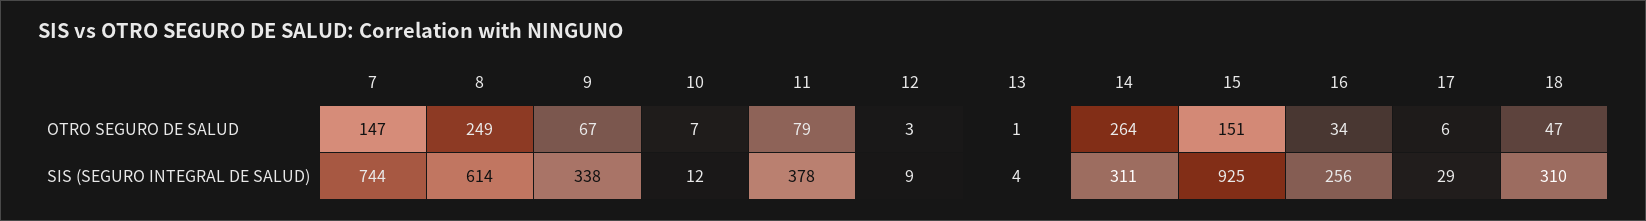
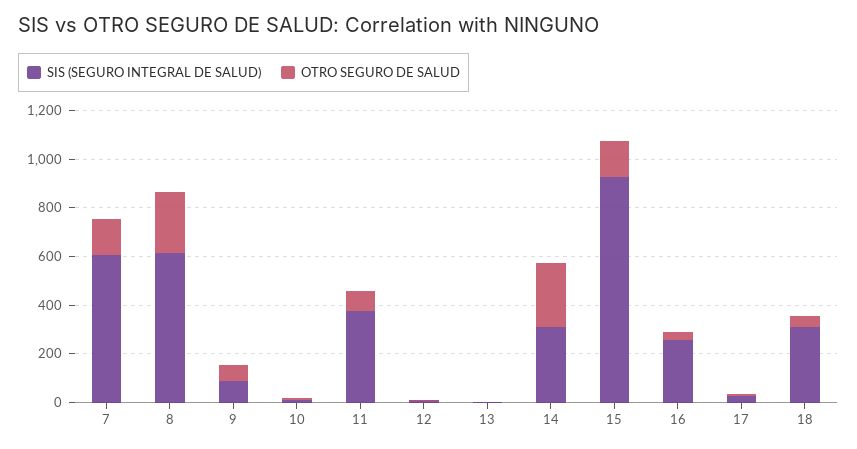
SIS (SEGURO INTEGRAL DE SALUD), 7: 744 -> 600
SIS (SEGURO INTEGRAL DE SALUD), 9: 338 -> 100

